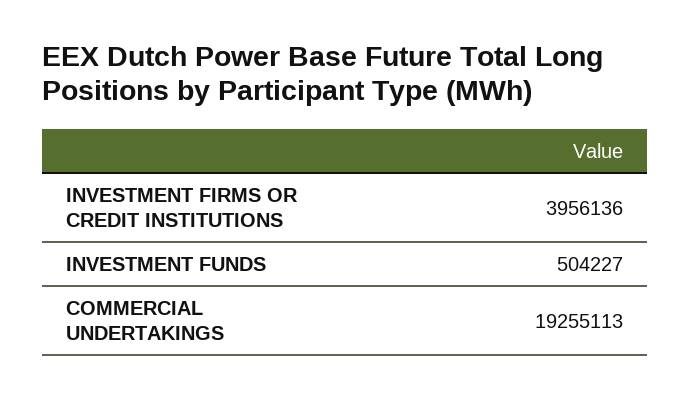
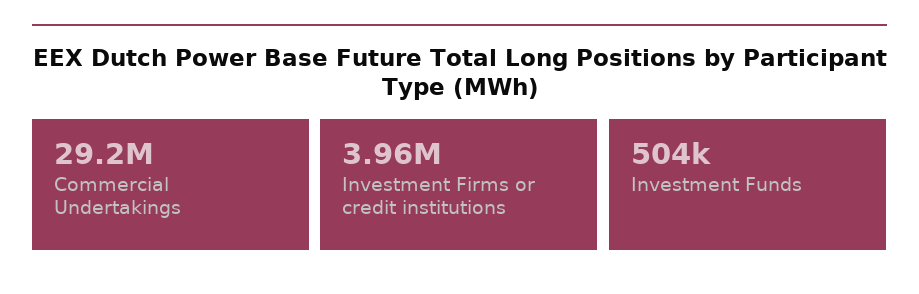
COMMERCIAL UNDERTAKINGS: 19255113 -> 29200000

